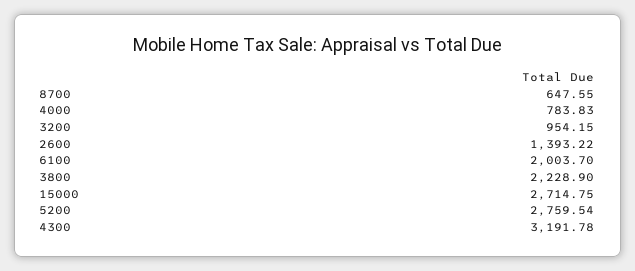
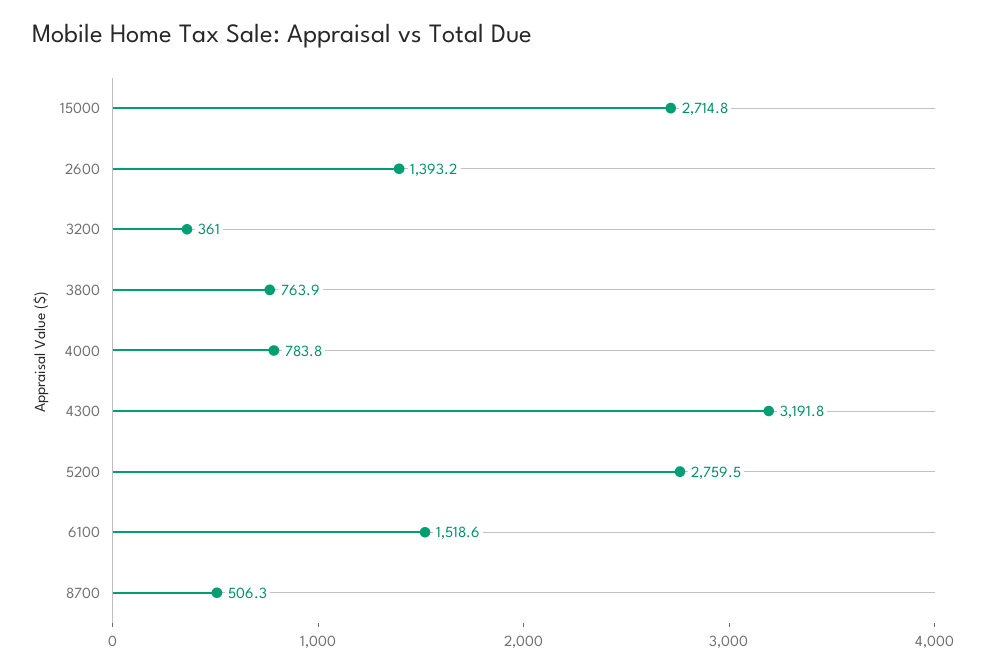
8700: 647.55 -> 506.3
3200: 954.15 -> 361
6100: 2003.7 -> 1518.6
3800: 2228.9 -> 763.9

